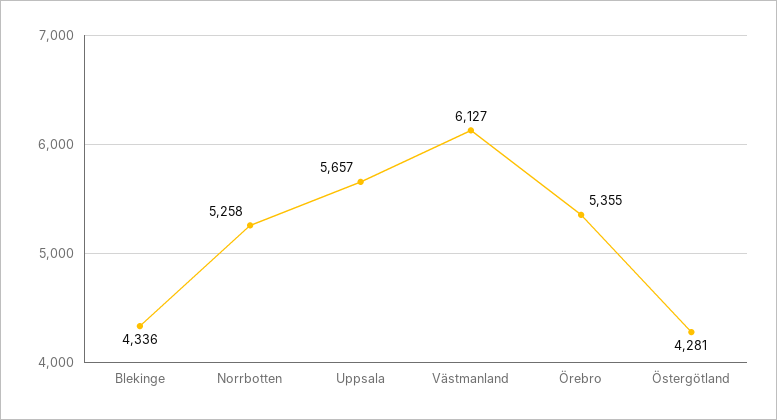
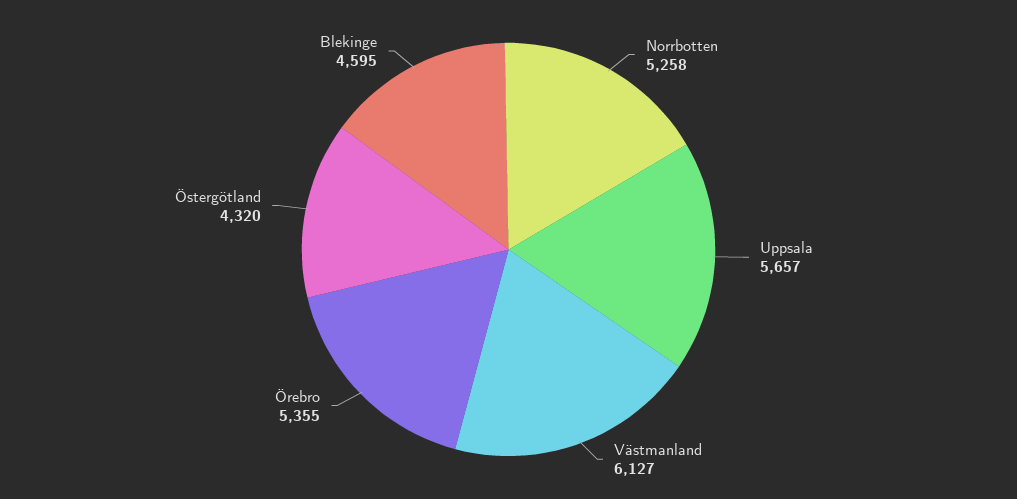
Blekinge: 4336 -> 4595
Östergötland: 4281 -> 4320

